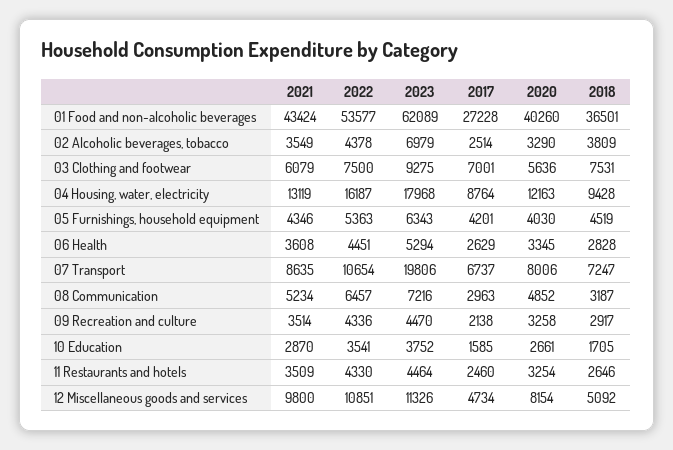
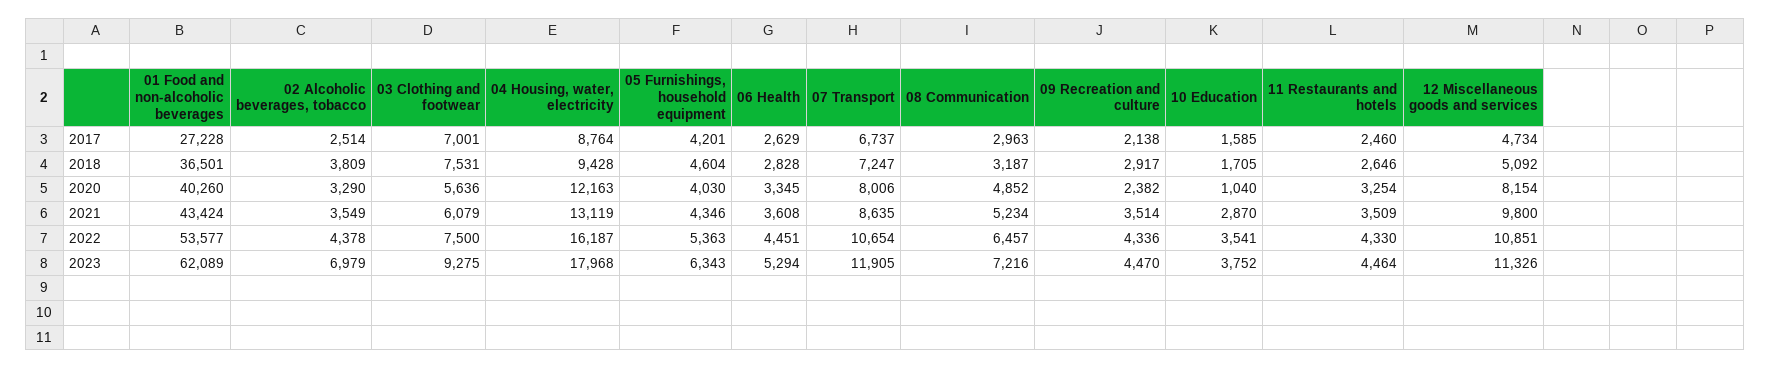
2018, 05 Furnishings, household equipment: 4519 -> 4604
2023, 07 Transport: 19806 -> 11905
2020, 09 Recreation and culture: 3258 -> 2382
2020, 10 Education: 2661 -> 1040

